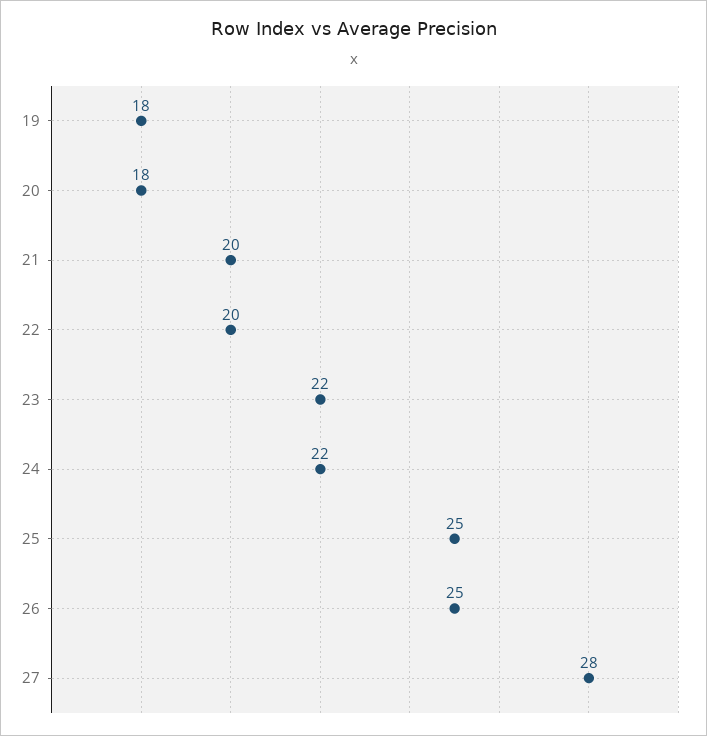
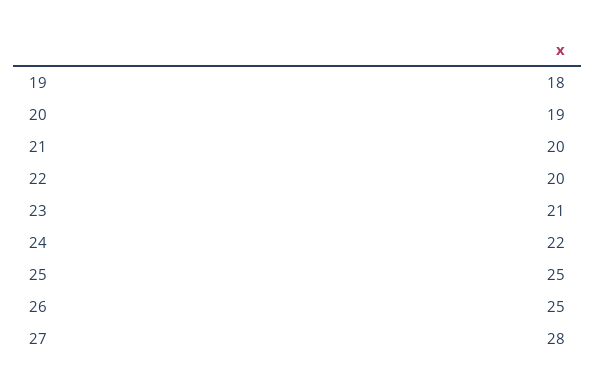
20: 18 -> 19
23: 22 -> 21

